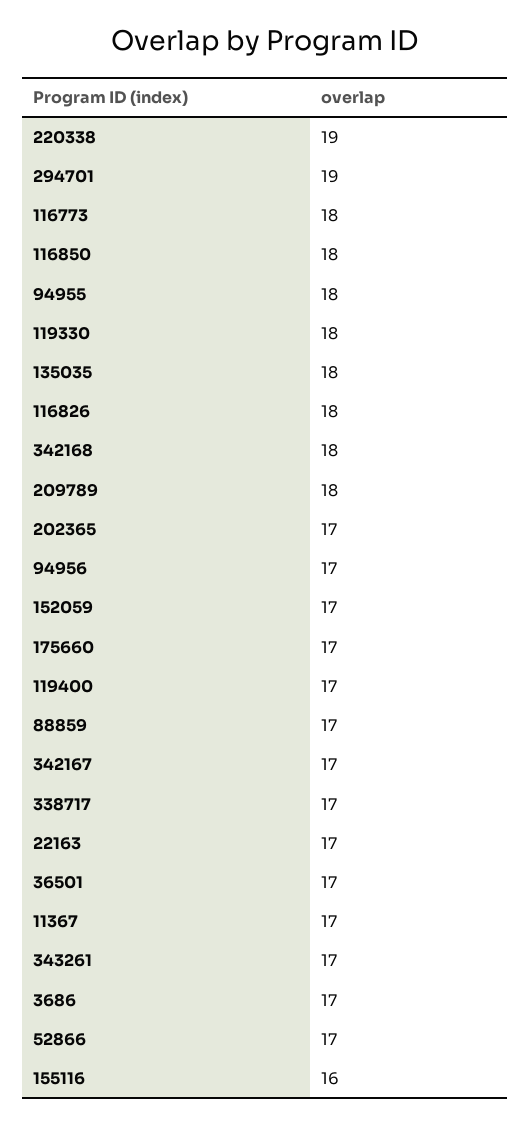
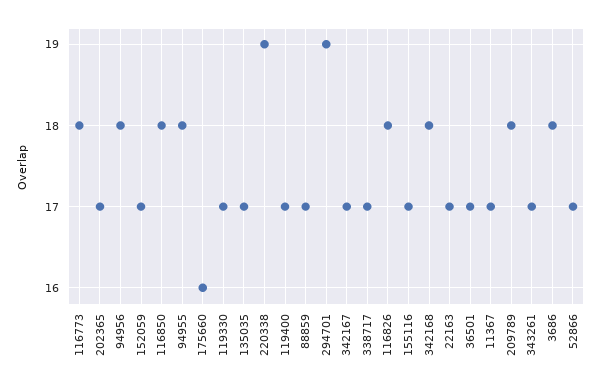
119330: 18 -> 17
135035: 18 -> 17
94956: 17 -> 18
175660: 17 -> 16
3686: 17 -> 18
155116: 16 -> 17

